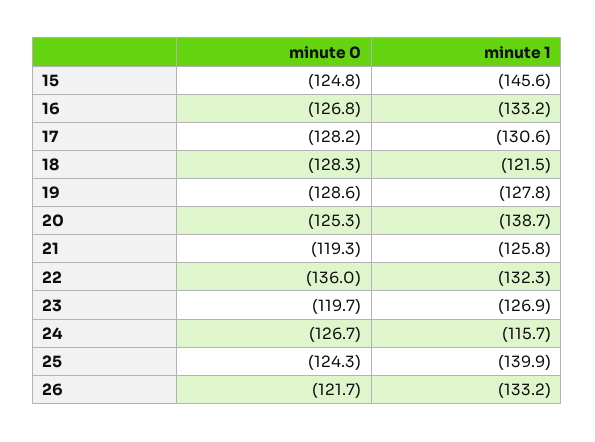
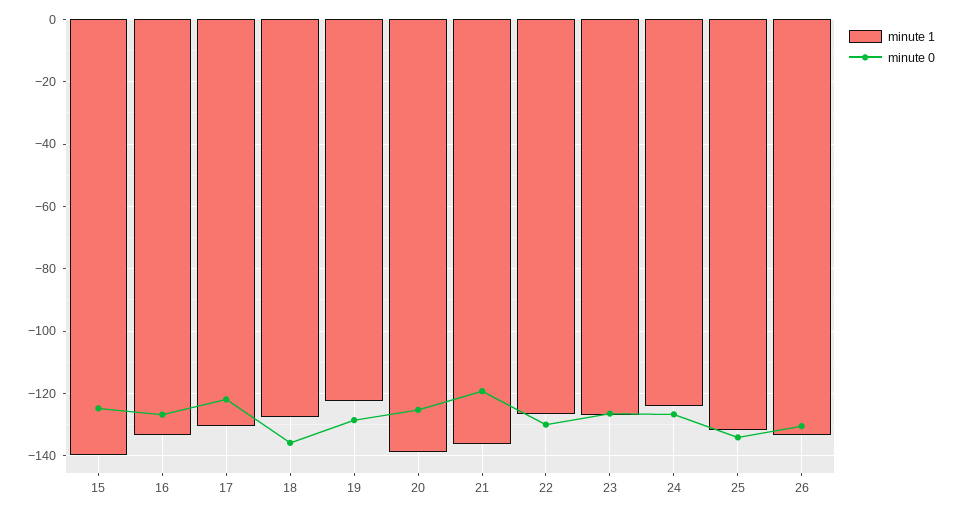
minute 1, 15: -145.6 -> -140
minute 0, 17: -128.2 -> -122
minute 0, 18: -128.3 -> -136
minute 1, 18: -121.5 -> -128
minute 1, 19: -127.8 -> -122
minute 1, 21: -125.8 -> -136
minute 0, 22: -136 -> -130
minute 1, 22: -132.3 -> -126
minute 0, 23: -119.7 -> -126
minute 1, 24: -115.7 -> -124
minute 0, 25: -124.3 -> -134
minute 1, 25: -139.9 -> -132
minute 0, 26: -121.7 -> -130

